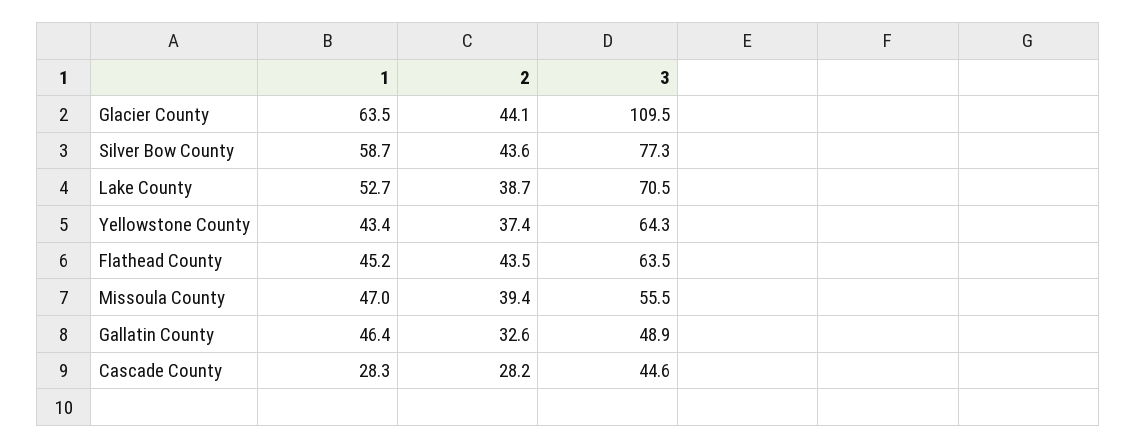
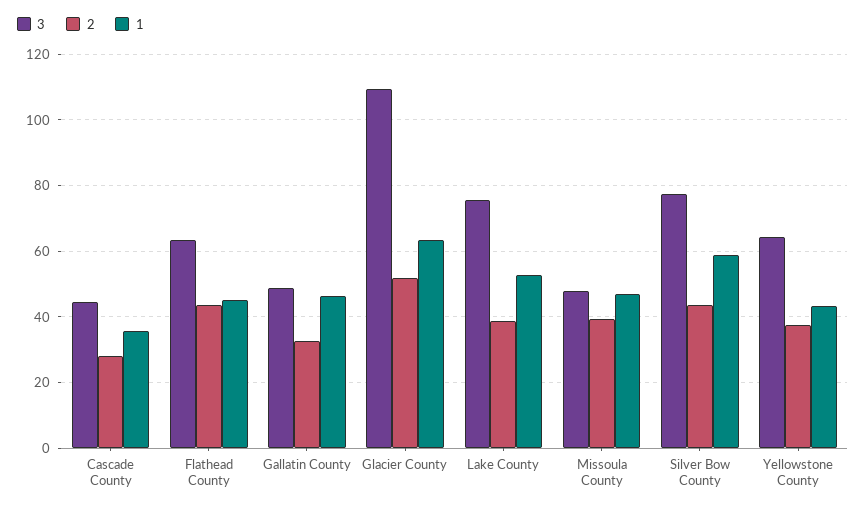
2, Glacier County: 44.1 -> 52
3, Lake County: 70.5 -> 76
3, Missoula County: 55.5 -> 48
1, Cascade County: 28.3 -> 36

